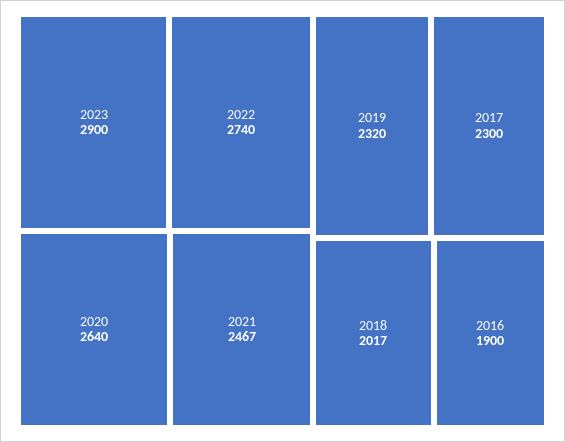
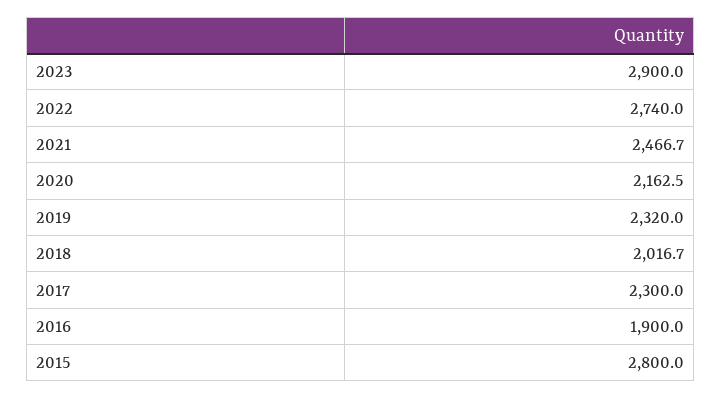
2020: 2640 -> 2162.5
2015: none -> 2800

